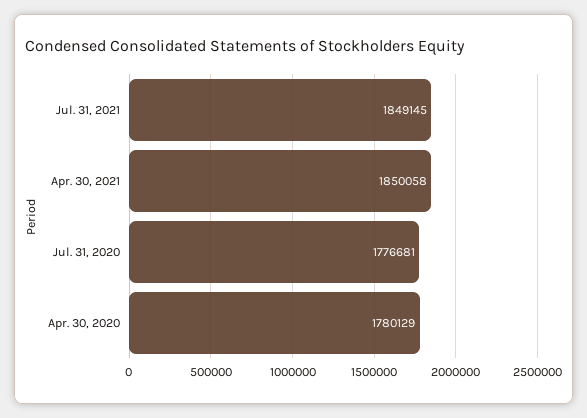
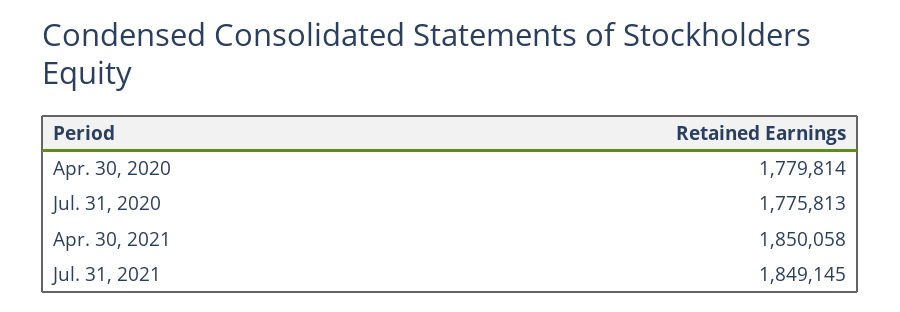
Jul. 31, 2020: 1776681 -> 1775813
Apr. 30, 2020: 1780129 -> 1779814

